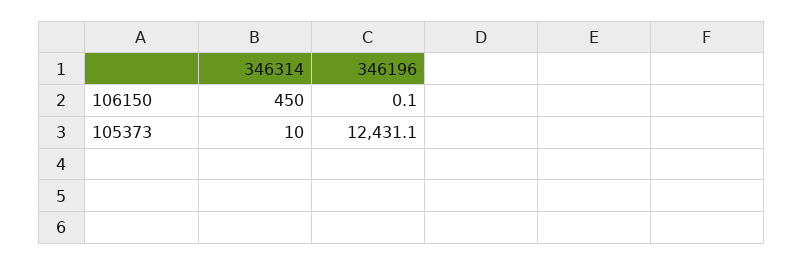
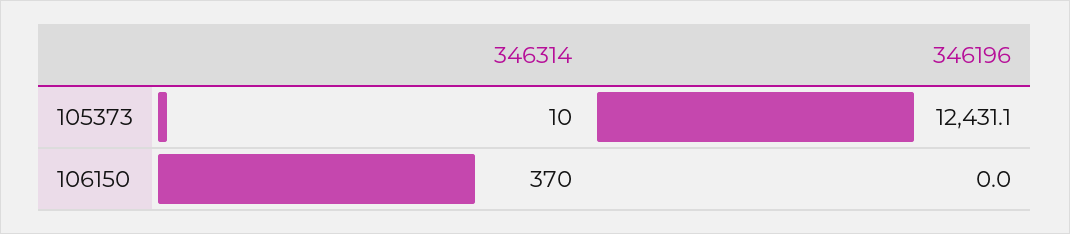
346314, 106150: 450 -> 370
346196, 106150: 0.1 -> 0

